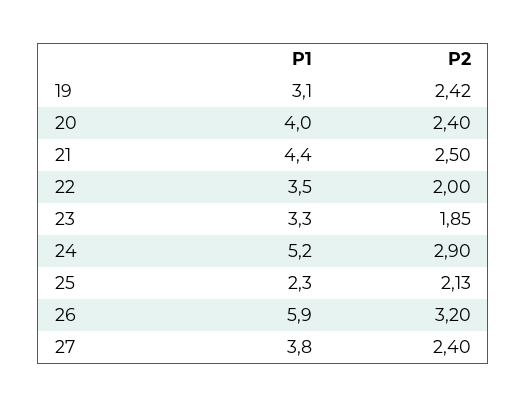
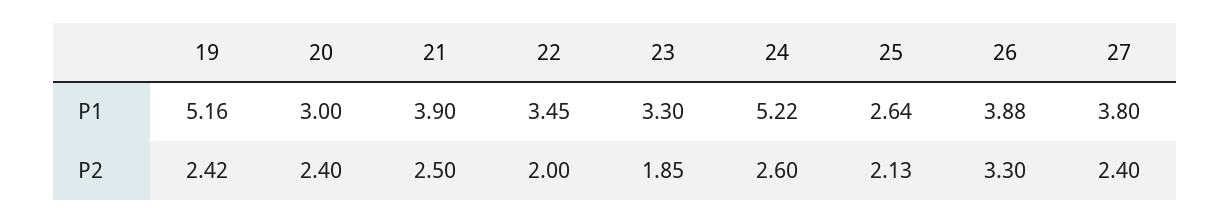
P1, 19: 3.1 -> 5.16
P1, 20: 4 -> 3
P1, 21: 4.4 -> 3.9
P2, 24: 2.9 -> 2.6
P1, 25: 2.3 -> 2.64
P1, 26: 5.9 -> 3.88
P2, 26: 3.2 -> 3.3

